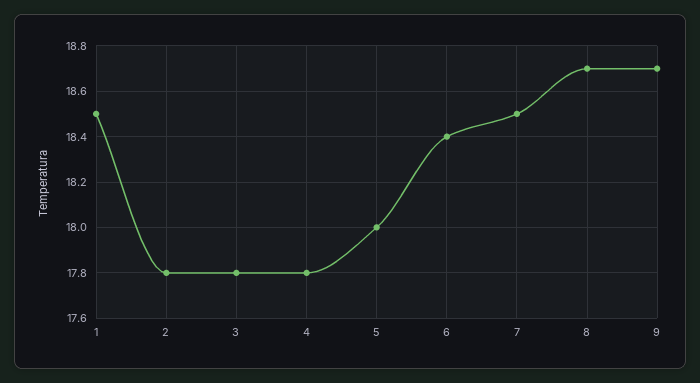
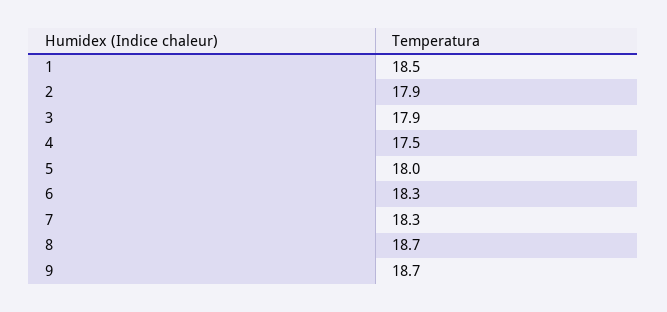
2: 17.8 -> 17.9
3: 17.8 -> 17.9
4: 17.8 -> 17.5
6: 18.4 -> 18.3
7: 18.5 -> 18.3

